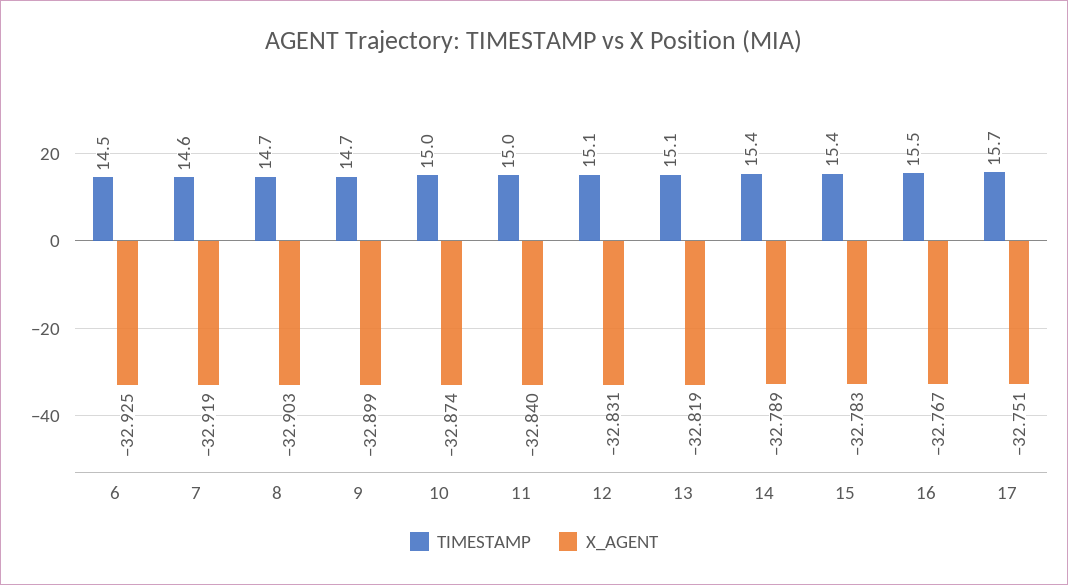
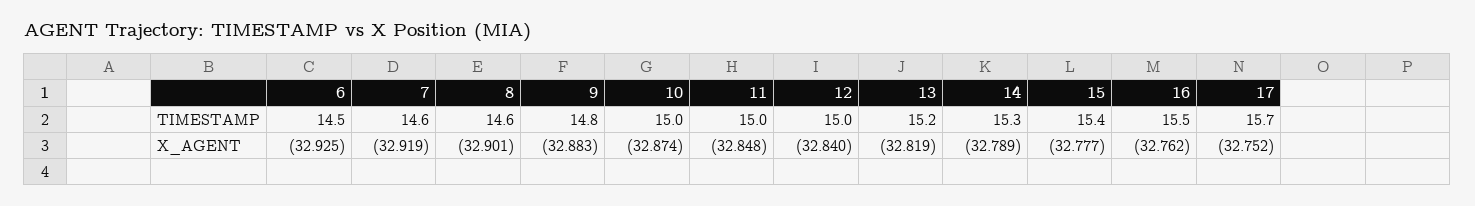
TIMESTAMP, 8: 14.7 -> 14.6
X_AGENT, 8: -32.903 -> -32.901
TIMESTAMP, 9: 14.7 -> 14.8
X_AGENT, 9: -32.899 -> -32.883
X_AGENT, 11: -32.84 -> -32.848
TIMESTAMP, 12: 15.1 -> 15
X_AGENT, 12: -32.831 -> -32.84
TIMESTAMP, 13: 15.1 -> 15.2
TIMESTAMP, 14: 15.4 -> 15.3
X_AGENT, 15: -32.783 -> -32.777
X_AGENT, 16: -32.767 -> -32.762
X_AGENT, 17: -32.751 -> -32.752

